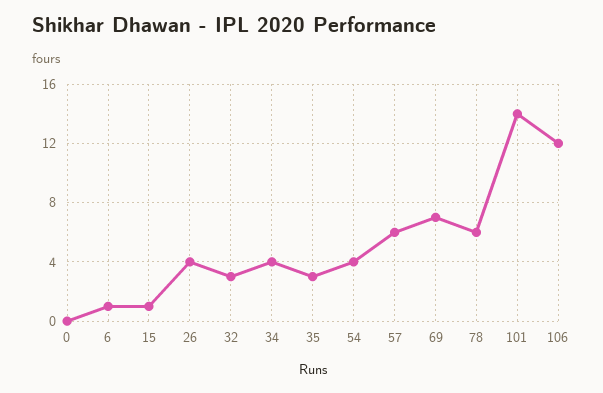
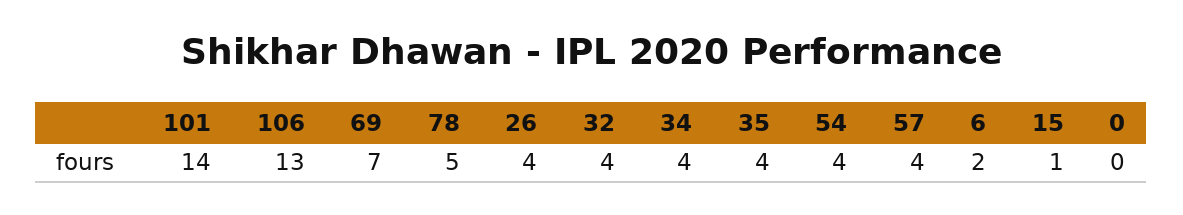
6: 1 -> 2
32: 3 -> 4
35: 3 -> 4
57: 6 -> 4
78: 6 -> 5
106: 12 -> 13

